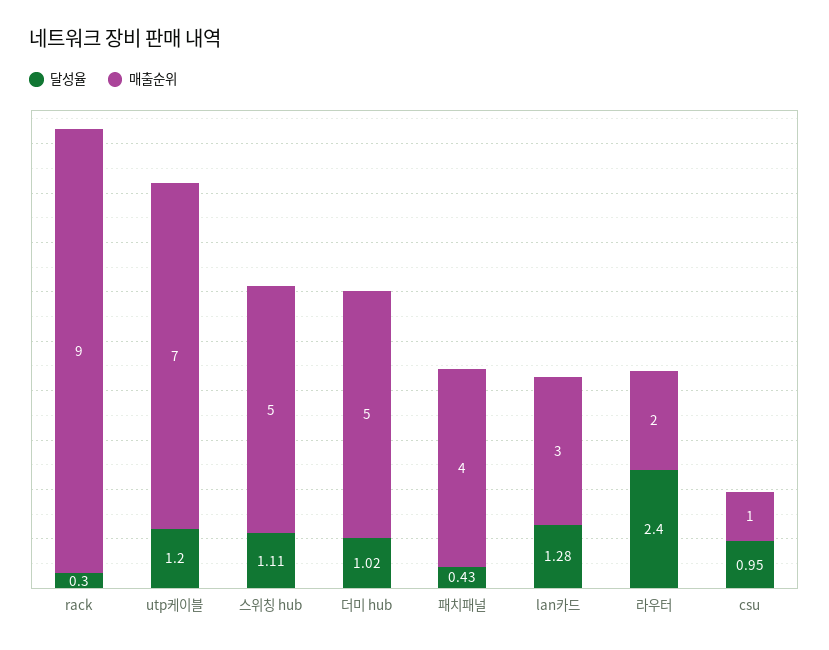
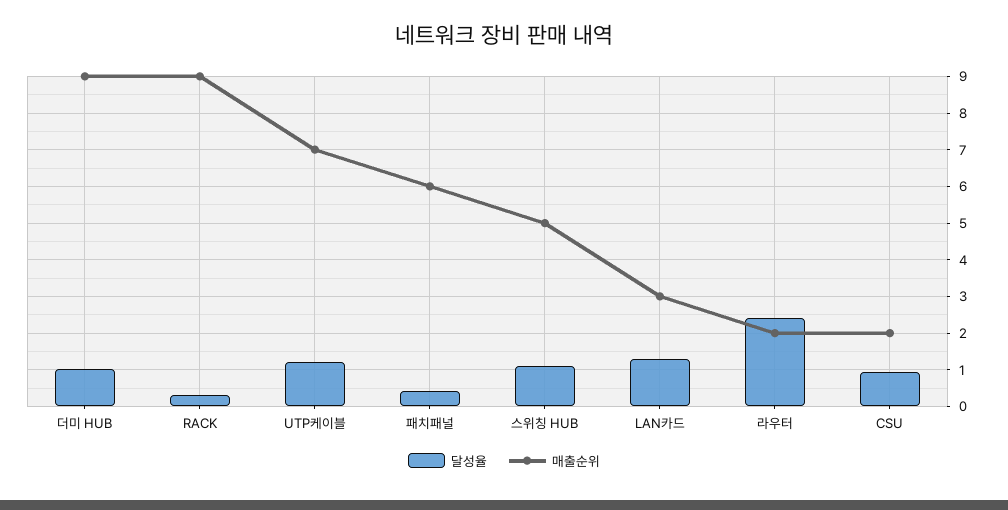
매출순위, 더미 hub: 5 -> 9
매출순위, 패치패널: 4 -> 6
매출순위, csu: 1 -> 2

